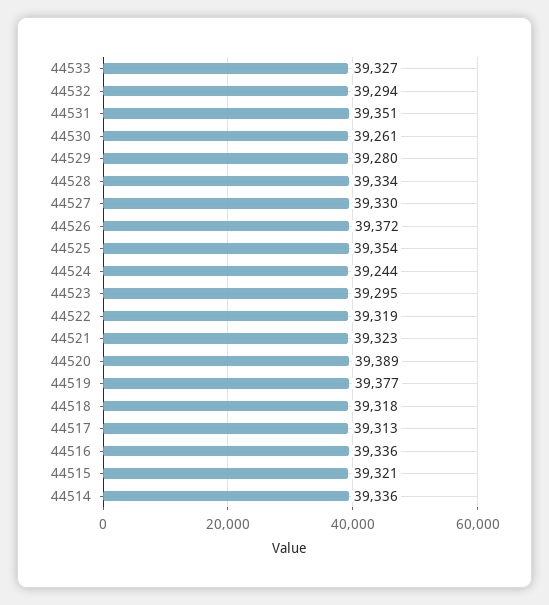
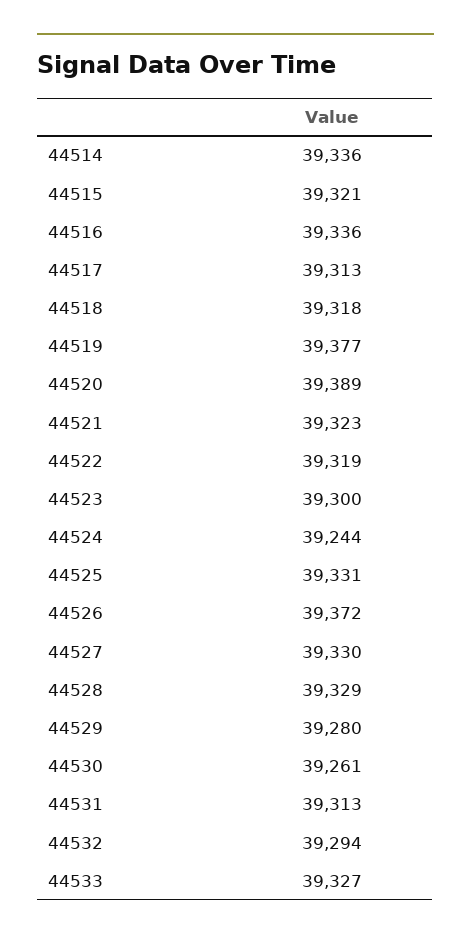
44531: 39351 -> 39313
44528: 39334 -> 39329
44525: 39354 -> 39331
44523: 39295 -> 39300

